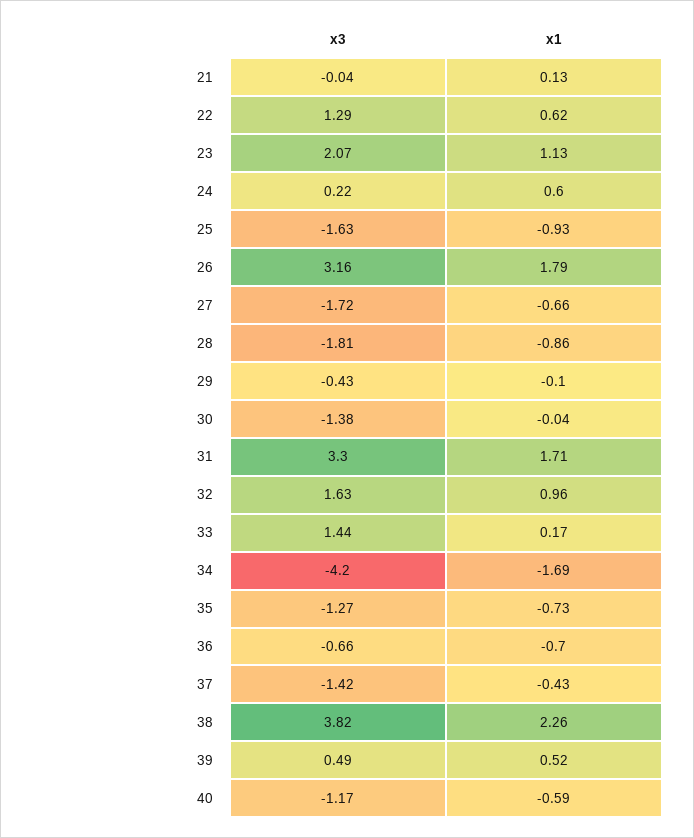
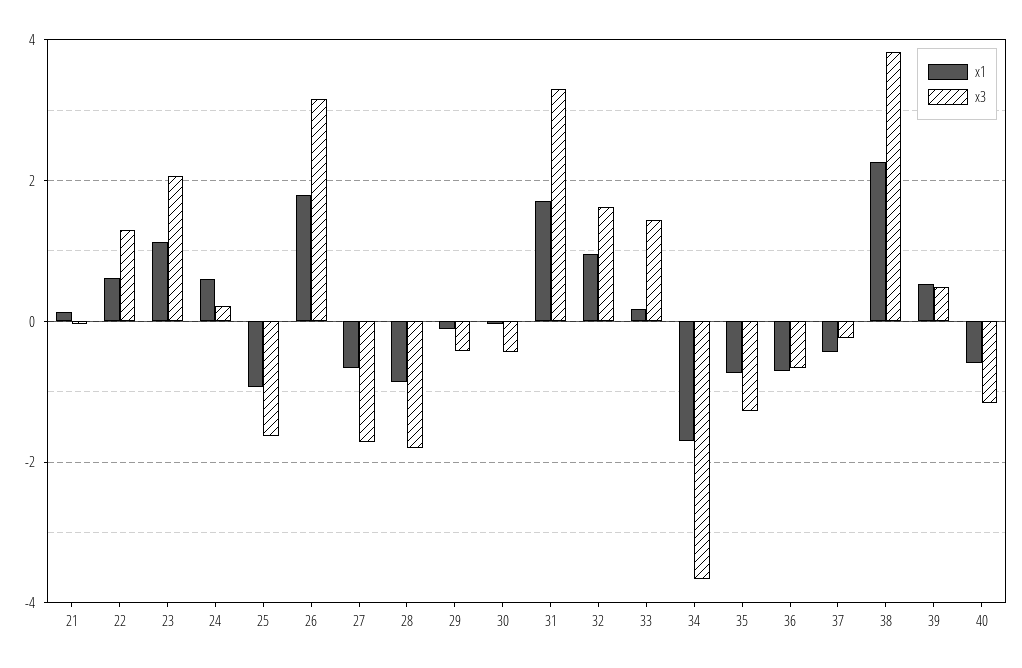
x3, 30: -1.38 -> -0.4
x3, 34: -4.2 -> -3.6
x3, 37: -1.42 -> -0.2

